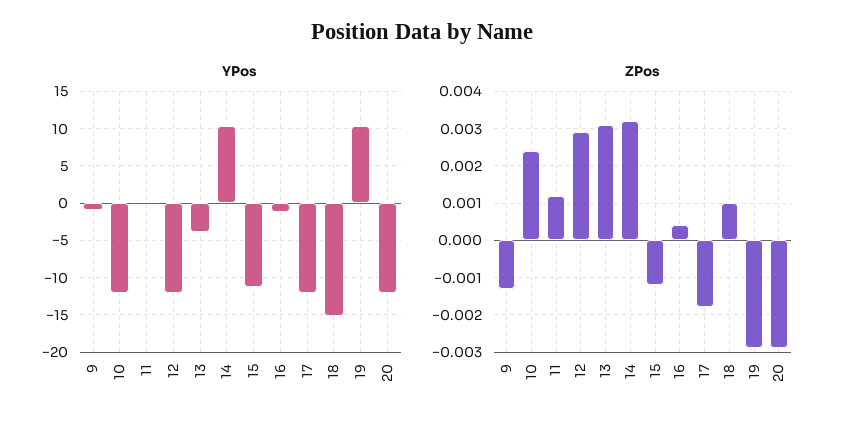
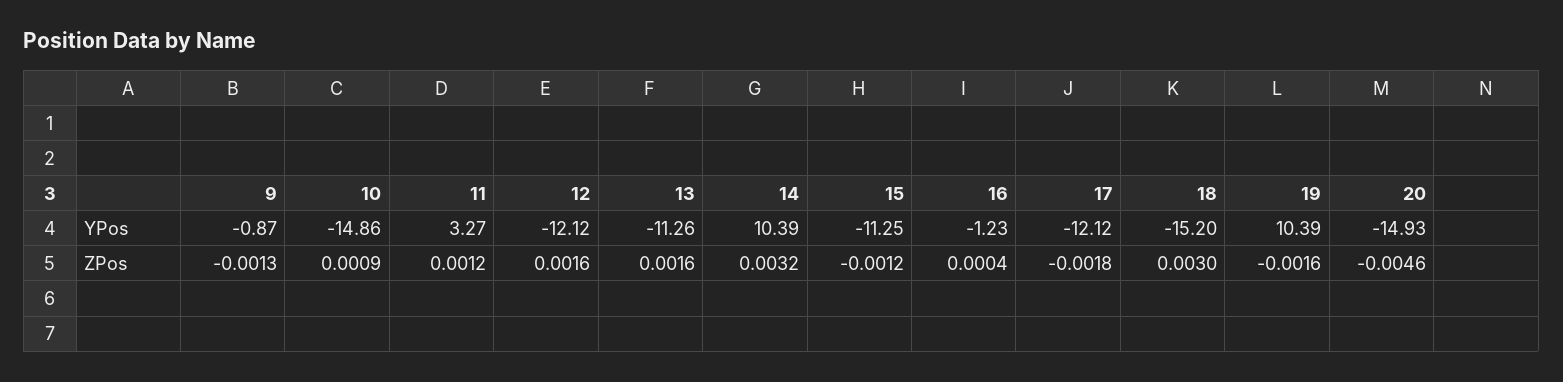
YPos, 10: -12 -> -14.86
YPos, 11: 0 -> 3.27
YPos, 13: -4 -> -11.26
YPos, 20: -12 -> -14.93
ZPos, 10: 0.0025 -> 0.0009
ZPos, 12: 0.003 -> 0.0016
ZPos, 13: 0.003 -> 0.0016
ZPos, 18: 0.001 -> 0.003
ZPos, 19: -0.003 -> -0.0016
ZPos, 20: -0.003 -> -0.0046

